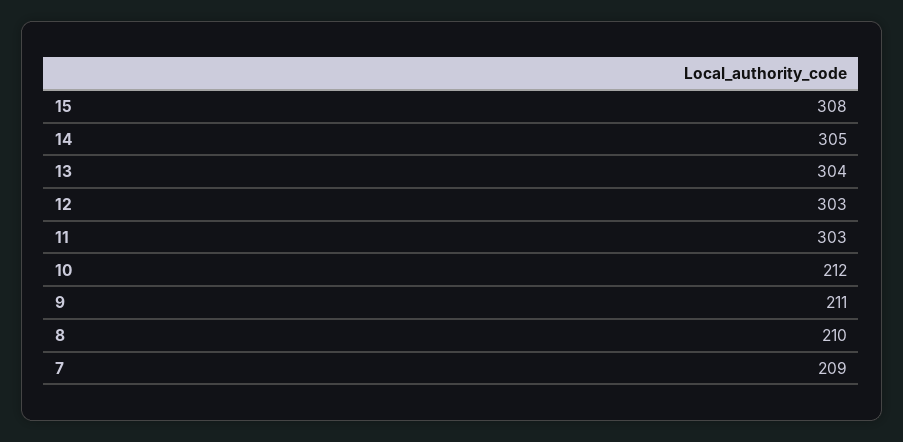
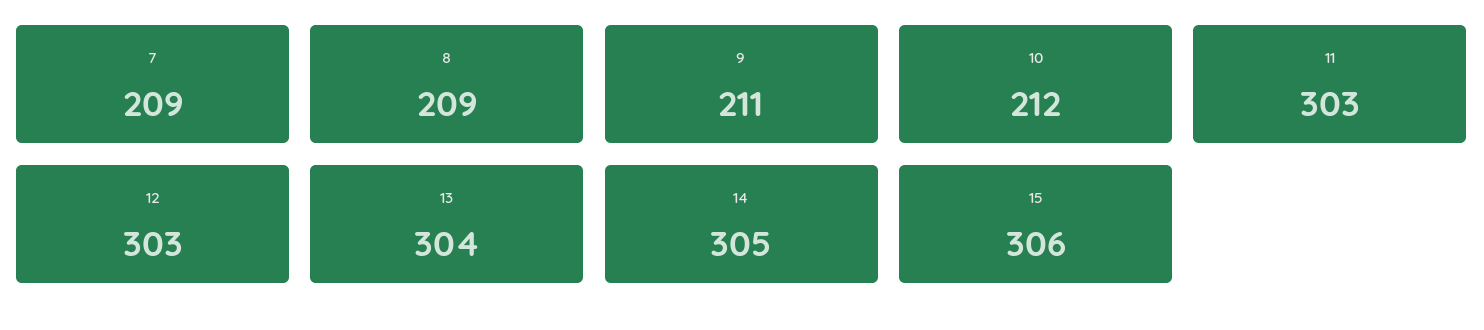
15: 308 -> 306
8: 210 -> 209

